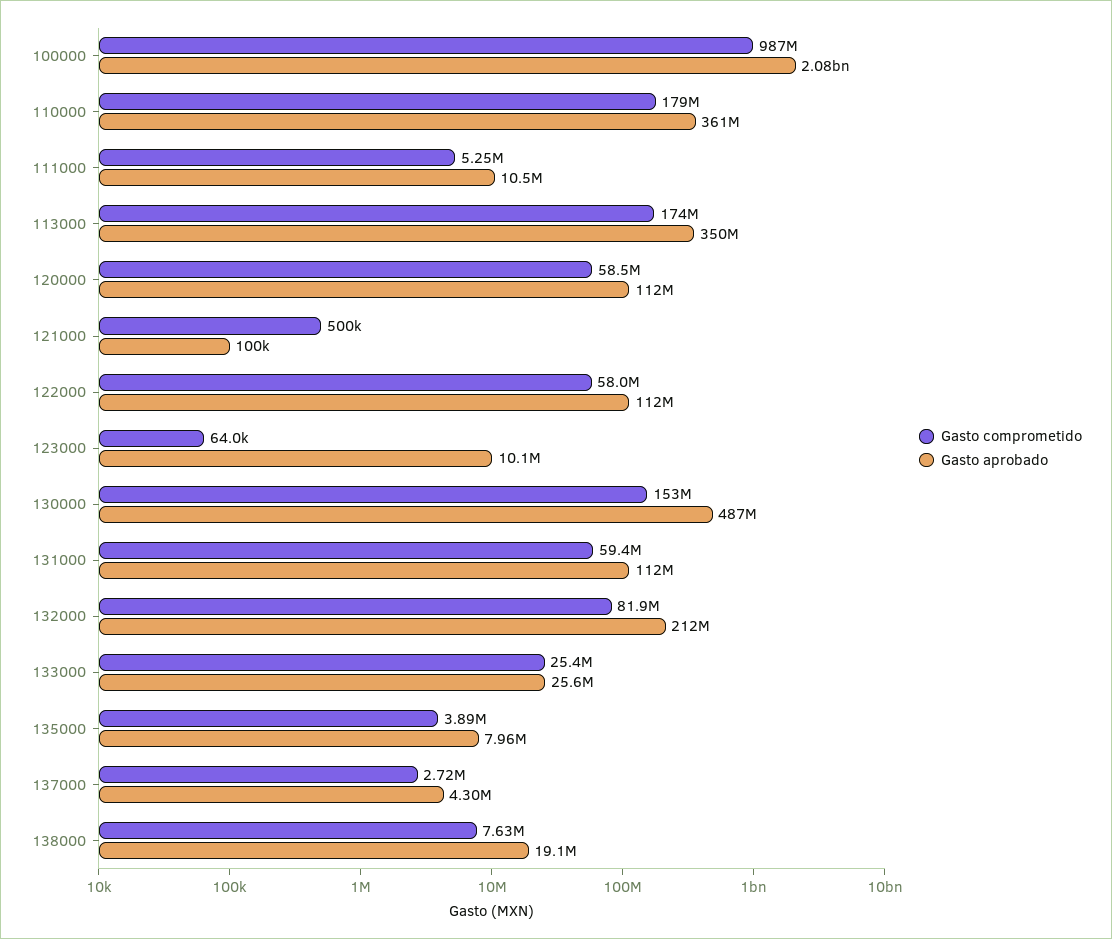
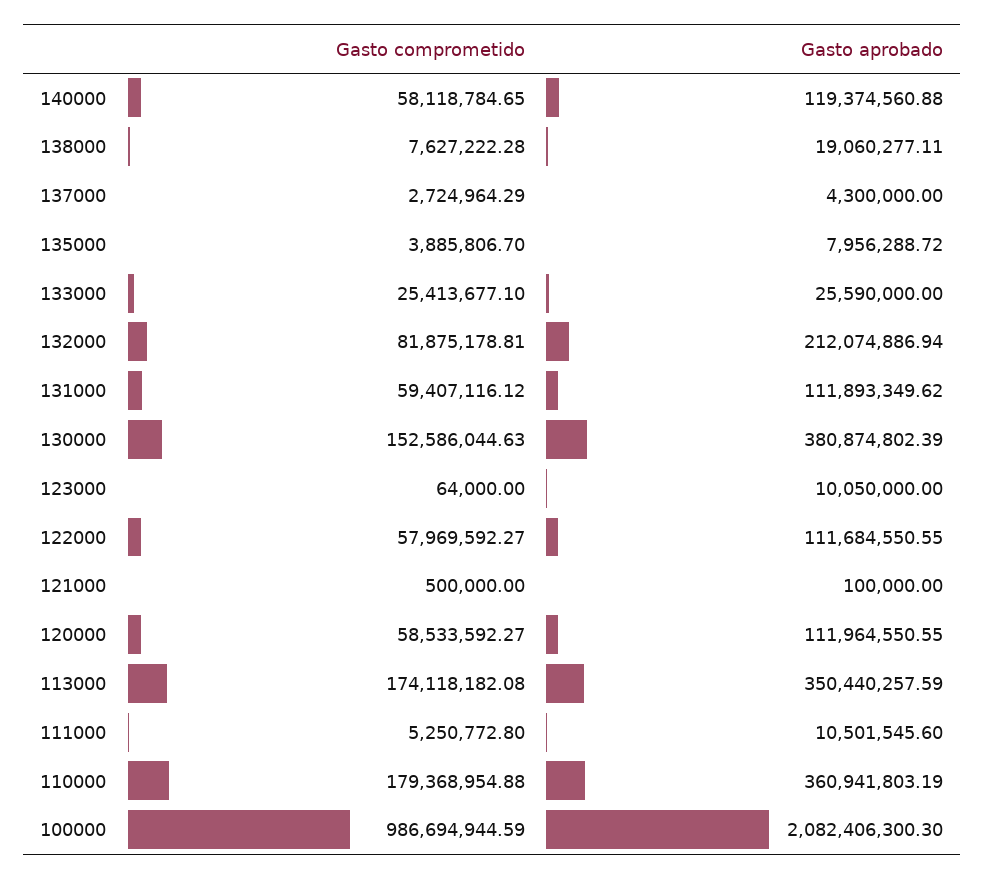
Gasto aprobado, 130000: 487000000 -> 380874802.39
Gasto comprometido, 140000: none -> 58118784.65
Gasto aprobado, 140000: none -> 119374560.88

